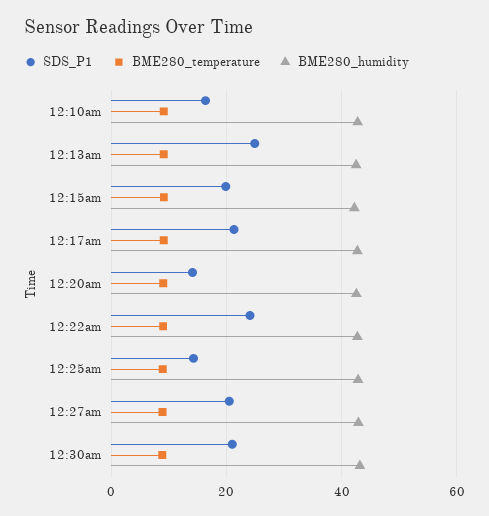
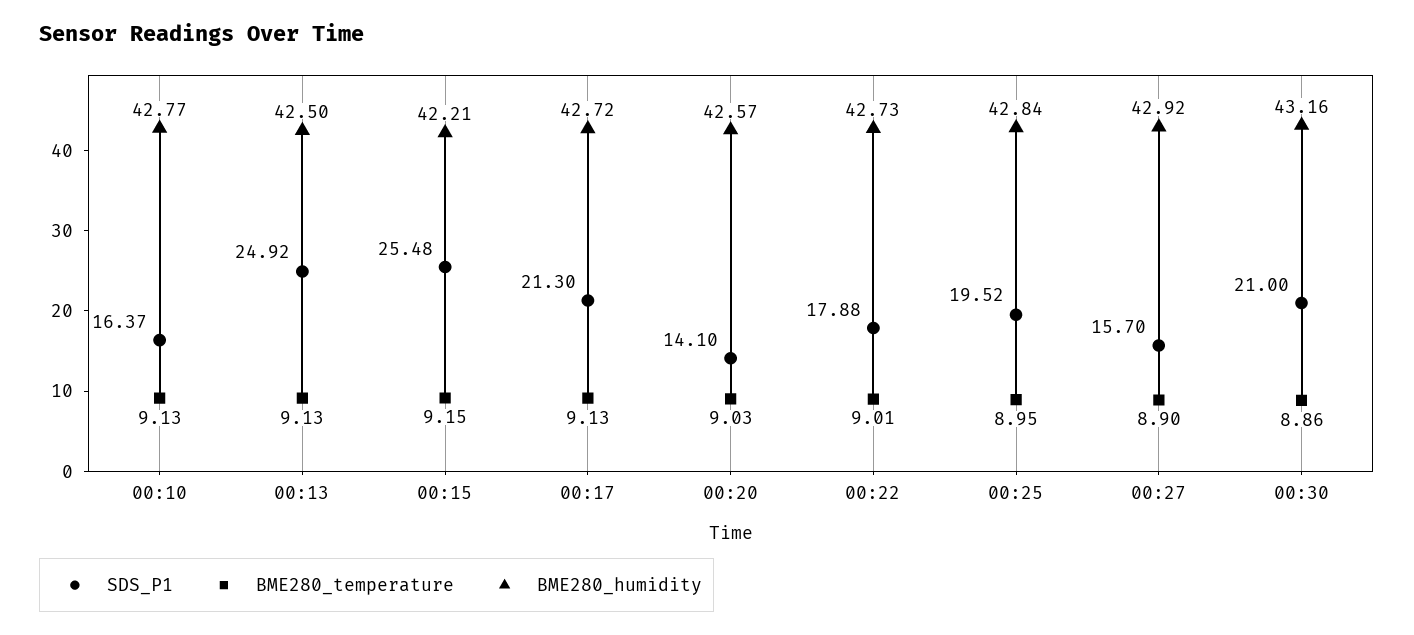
SDS_P1, 12:15am: 20 -> 25.48
SDS_P1, 12:22am: 24 -> 17.88
SDS_P1, 12:25am: 14 -> 19.52
SDS_P1, 12:27am: 20 -> 15.7

